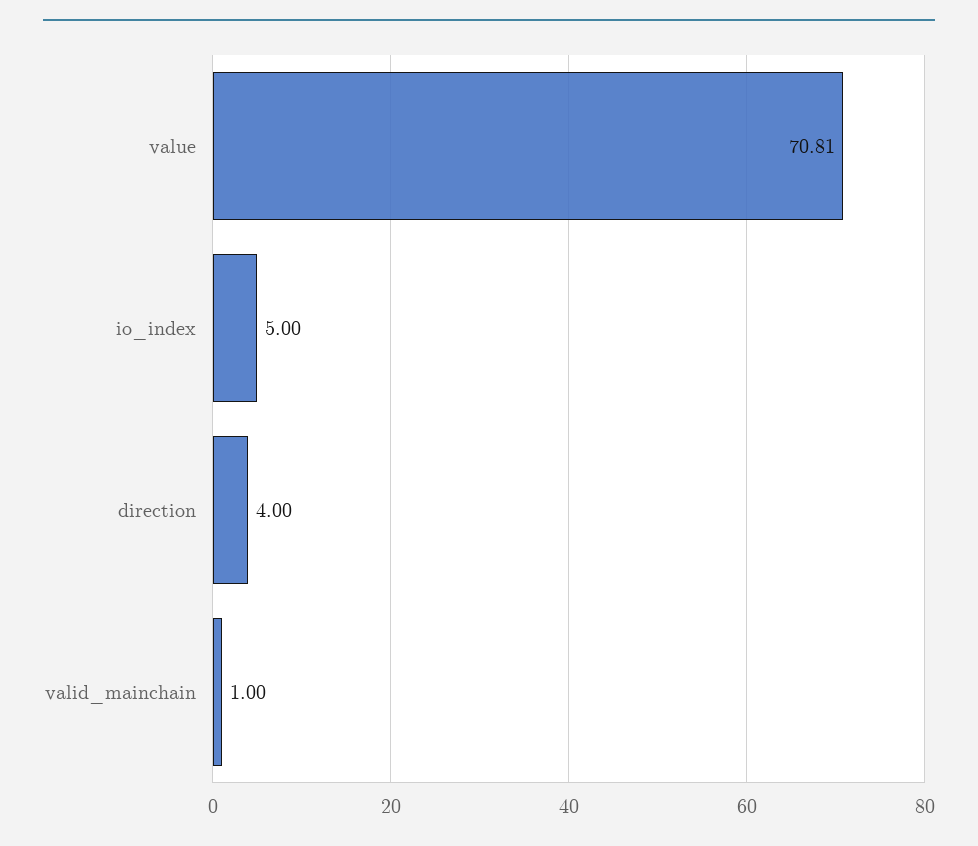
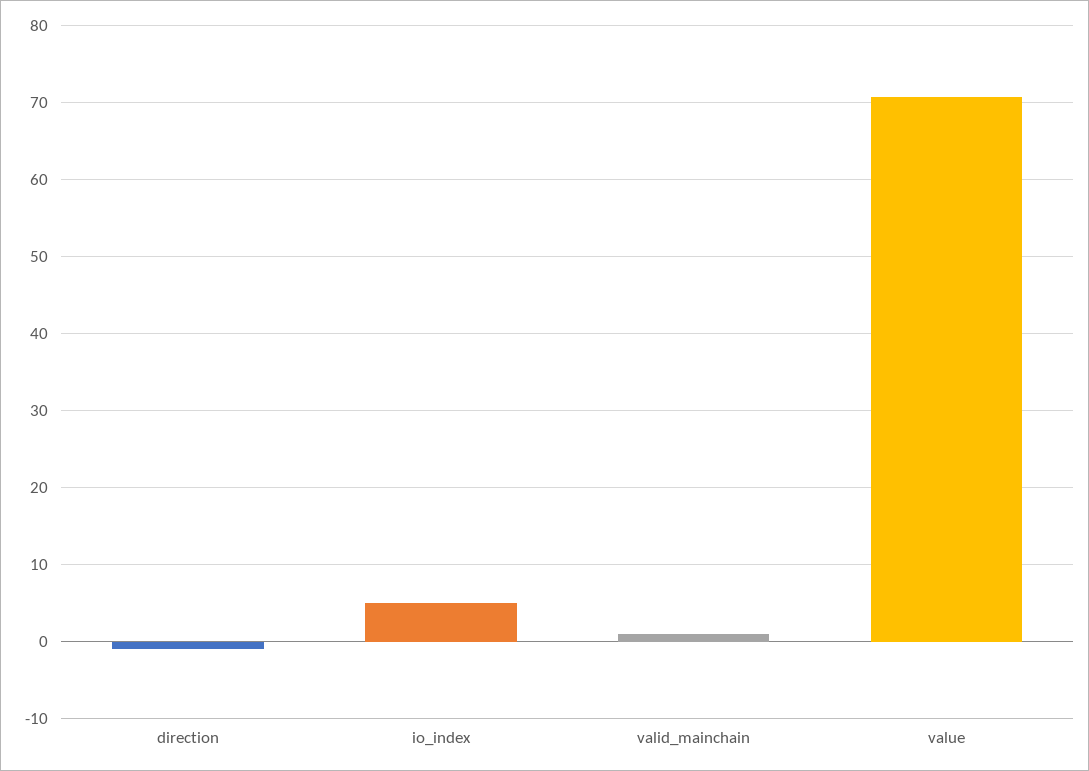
direction: 4 -> -1

